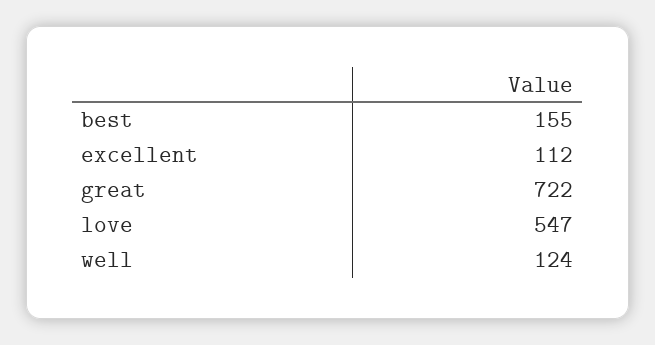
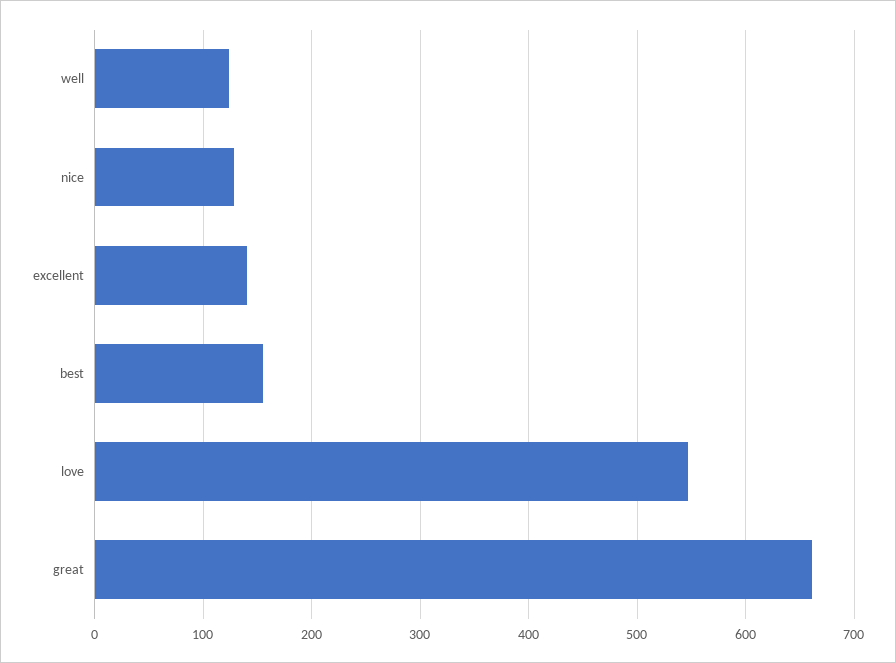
excellent: 112 -> 140
great: 722 -> 660
nice: none -> 130

